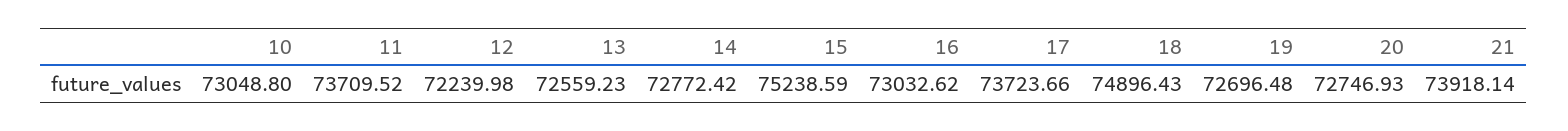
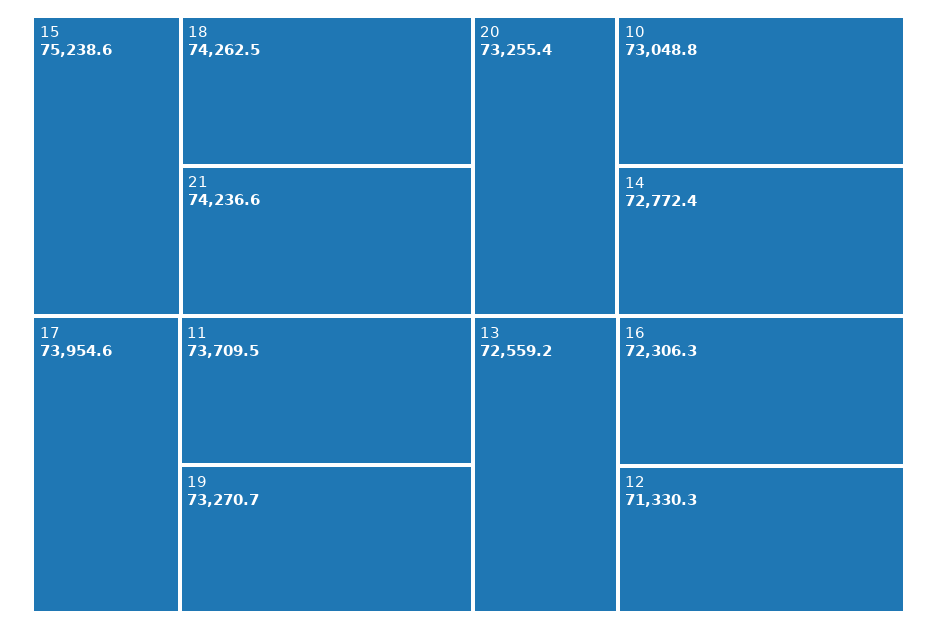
12: 72239.98 -> 71330.3
16: 73032.62 -> 72306.3
17: 73723.66 -> 73954.6
18: 74896.43 -> 74262.5
19: 72696.48 -> 73270.7
20: 72746.93 -> 73255.4
21: 73918.14 -> 74236.6

